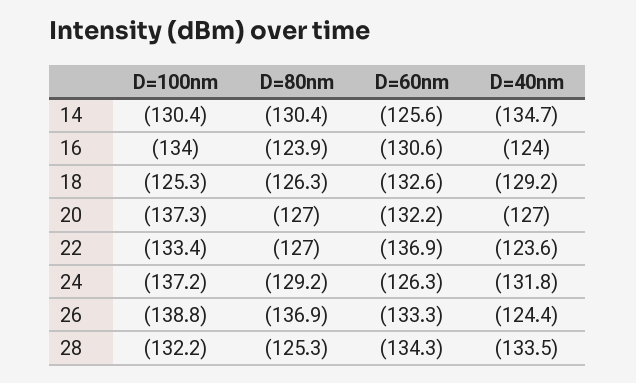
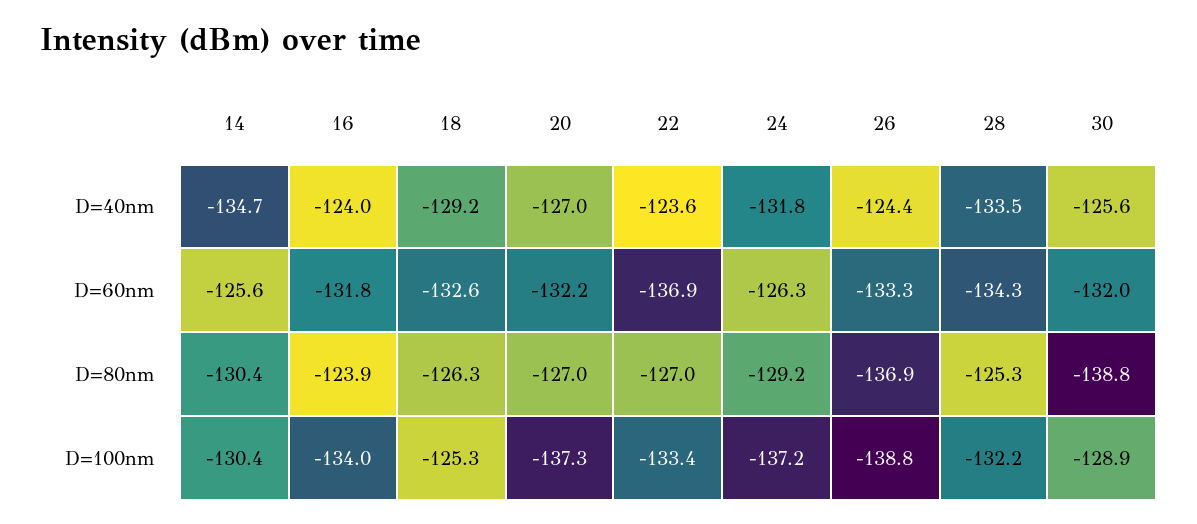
D=60nm, 16: -130.6 -> -131.8
D=40nm, 30: none -> -125.6
D=60nm, 30: none -> -132
D=80nm, 30: none -> -138.8
D=100nm, 30: none -> -128.9

